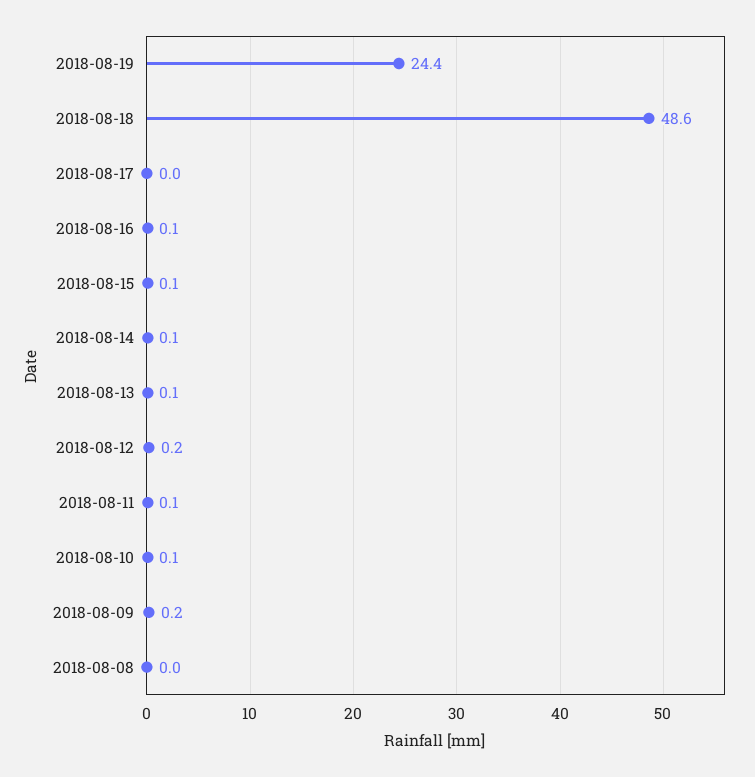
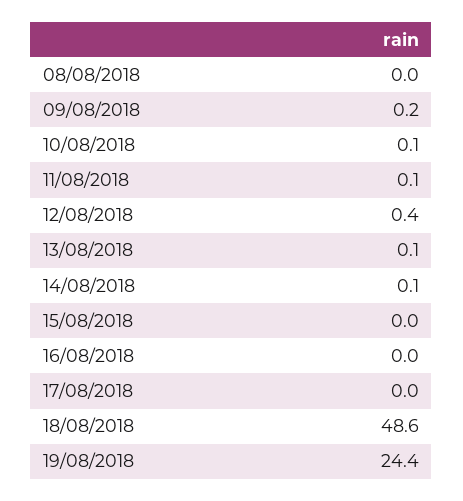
2018-08-16: 0.1 -> 0
2018-08-15: 0.1 -> 0
2018-08-12: 0.2 -> 0.4

